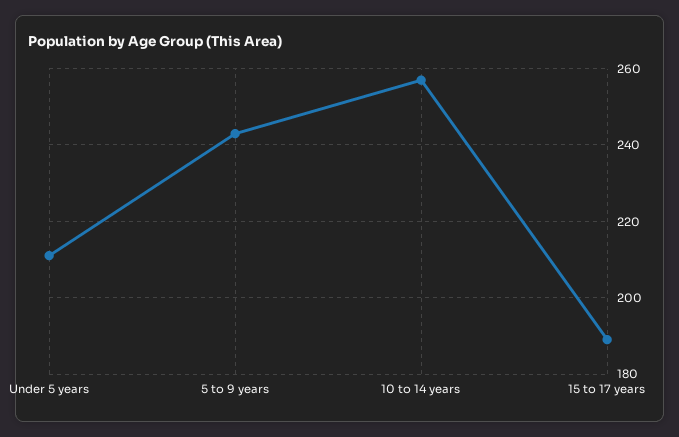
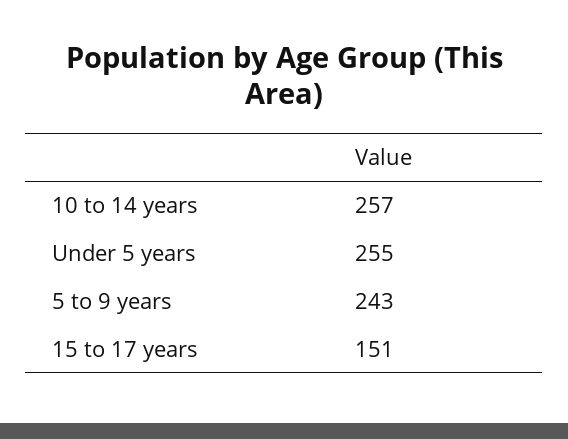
Under 5 years: 210 -> 255
15 to 17 years: 190 -> 151

